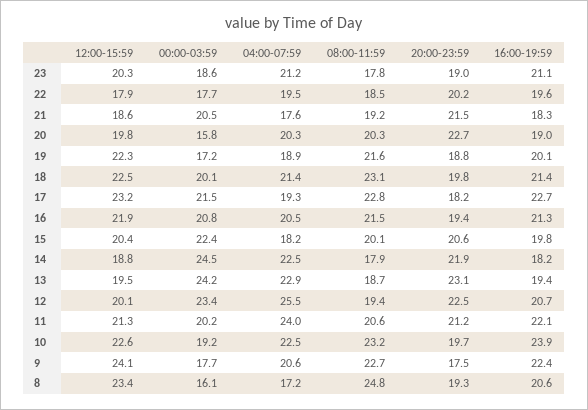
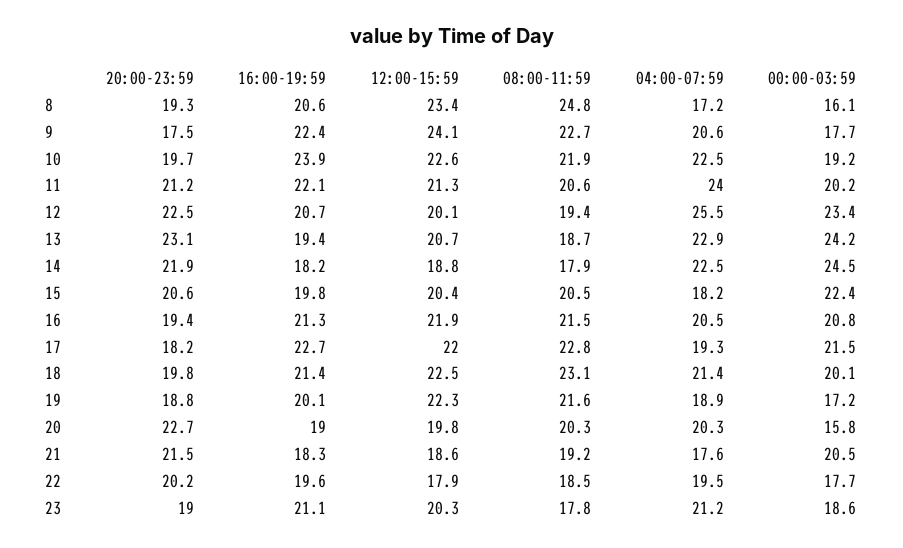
12:00-15:59, 17: 23.2 -> 22
08:00-11:59, 15: 20.1 -> 20.5
12:00-15:59, 13: 19.5 -> 20.7
08:00-11:59, 10: 23.2 -> 21.9

